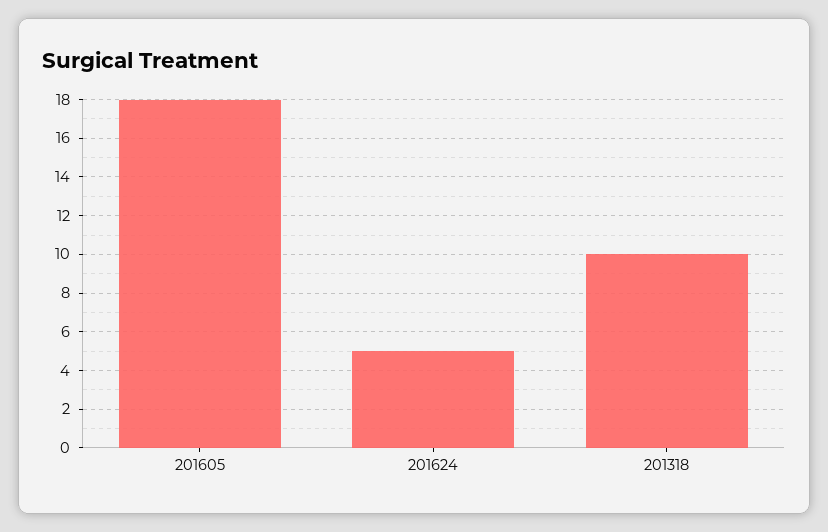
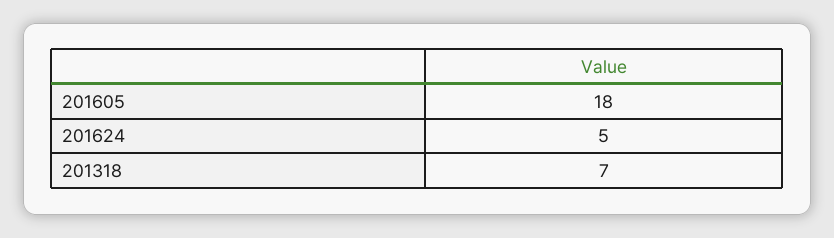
201318: 10 -> 7

